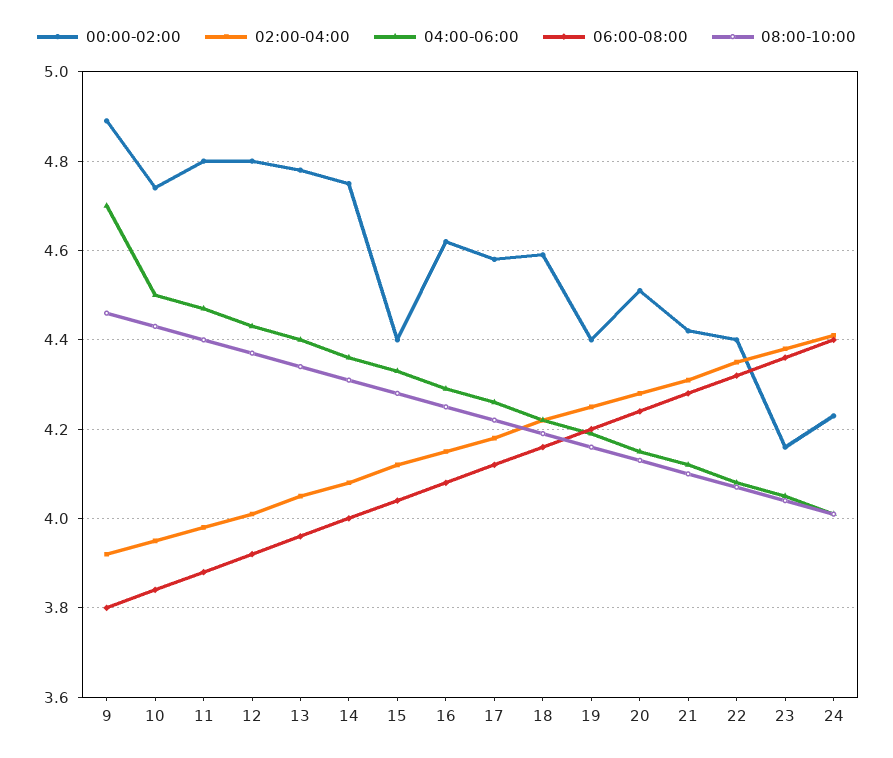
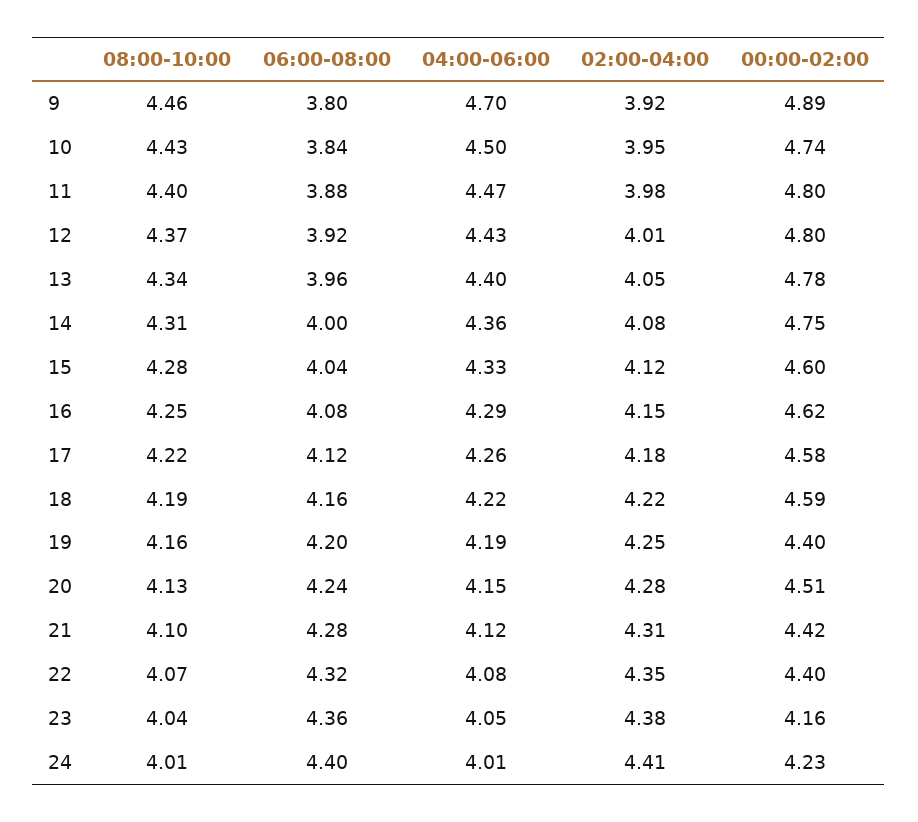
00:00-02:00, 15: 4.4 -> 4.6

